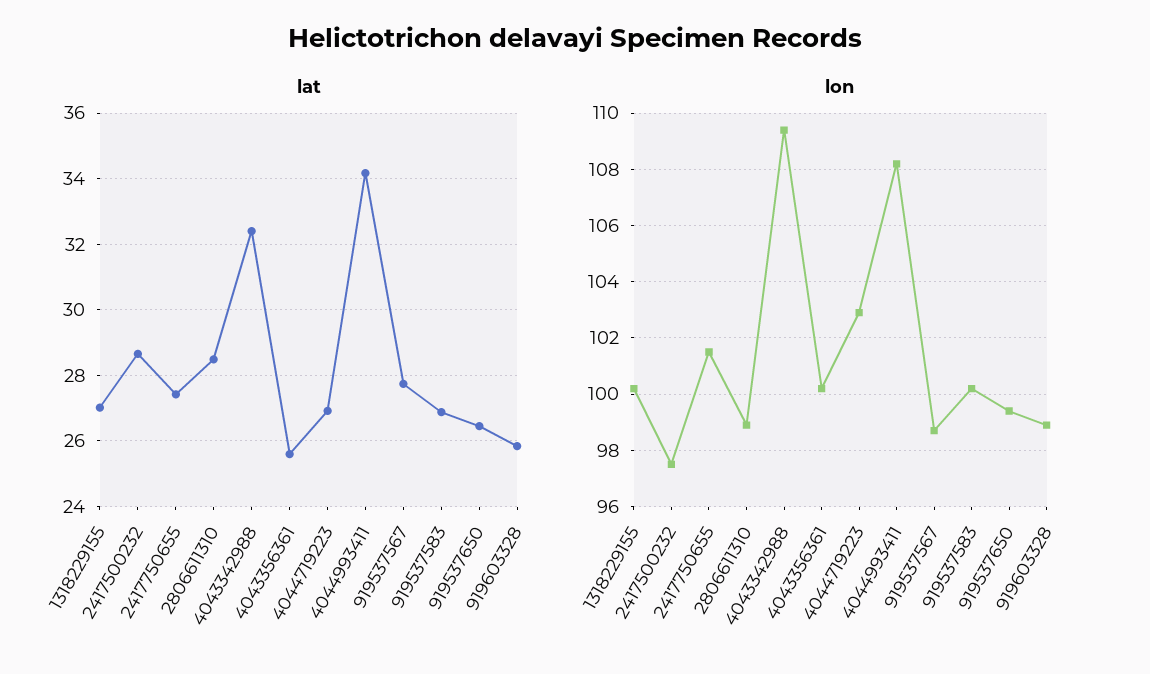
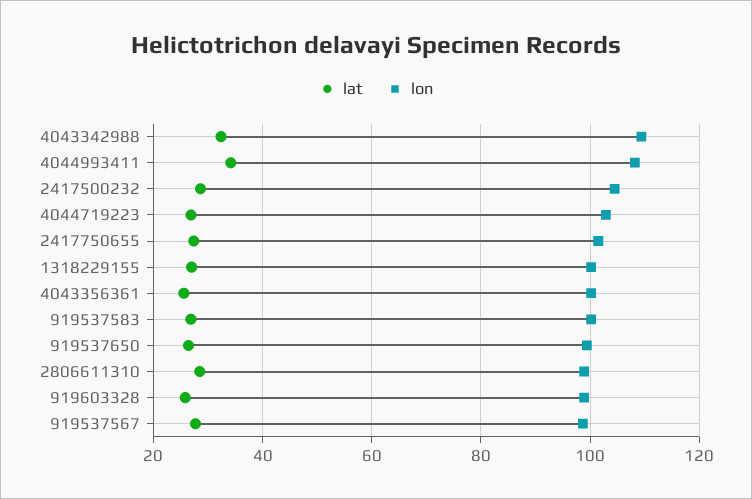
lon, 2417500232: 97.5 -> 104

